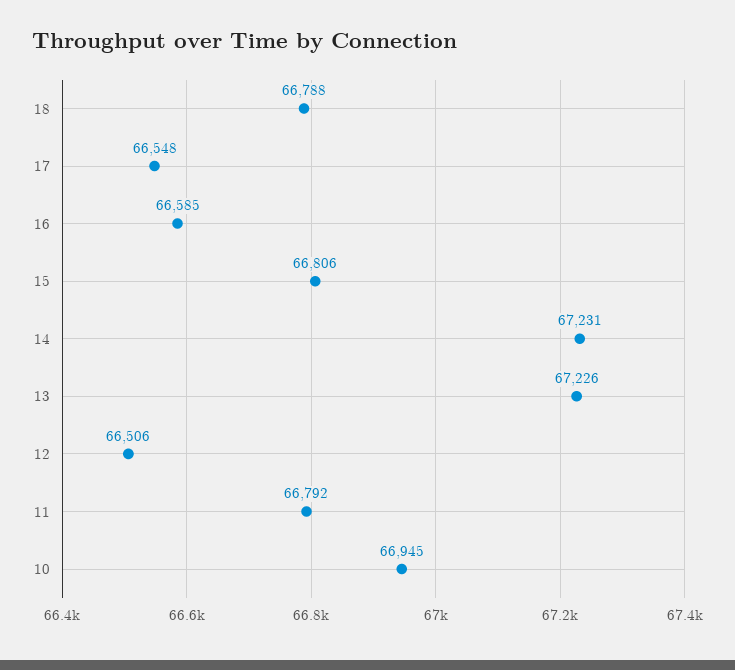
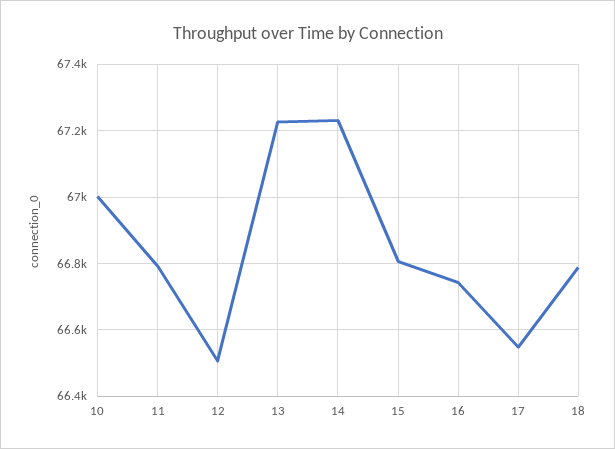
16: 66585 -> 66740
10: 66945 -> 67000

